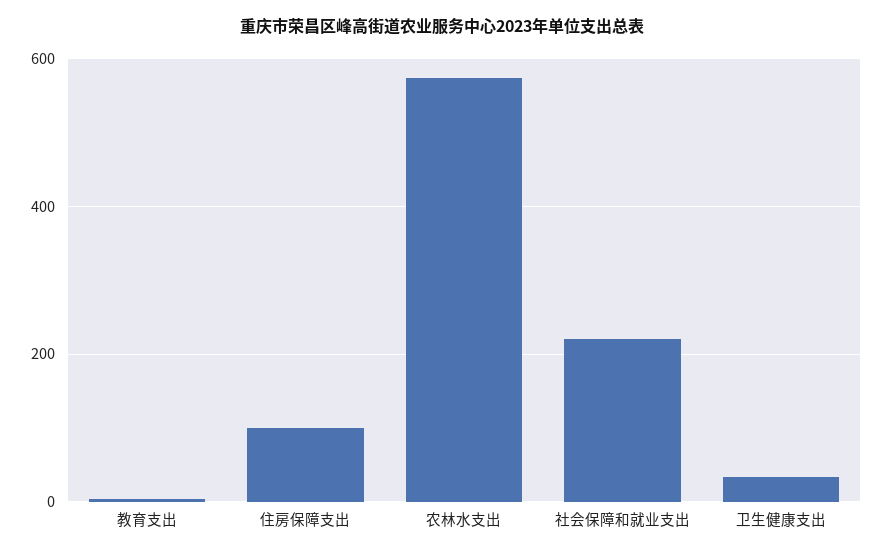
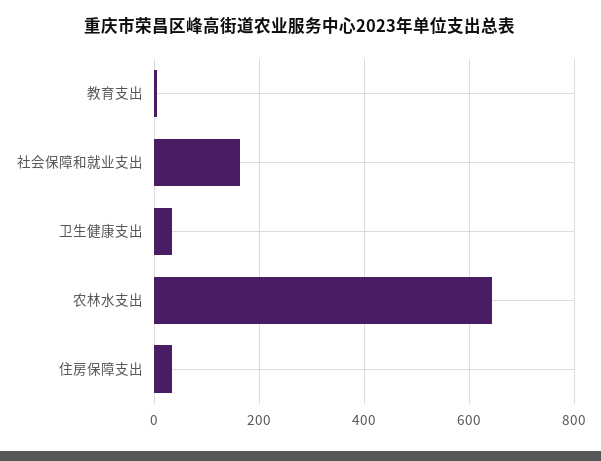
住房保障支出: 100 -> 40
农林水支出: 580 -> 640
社会保障和就业支出: 220 -> 160

